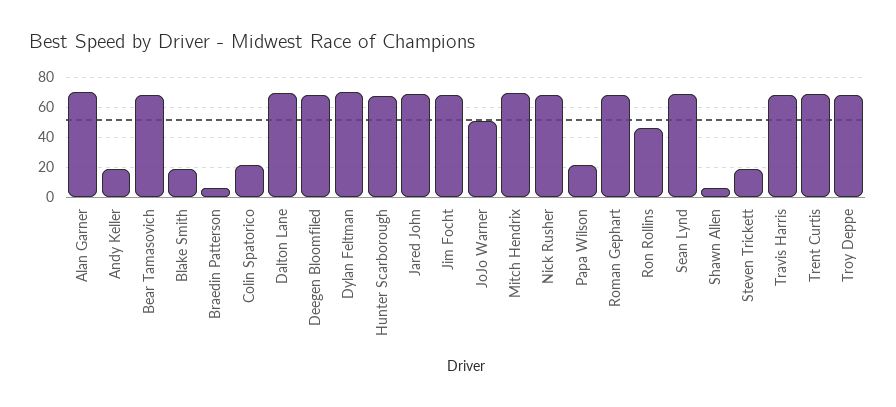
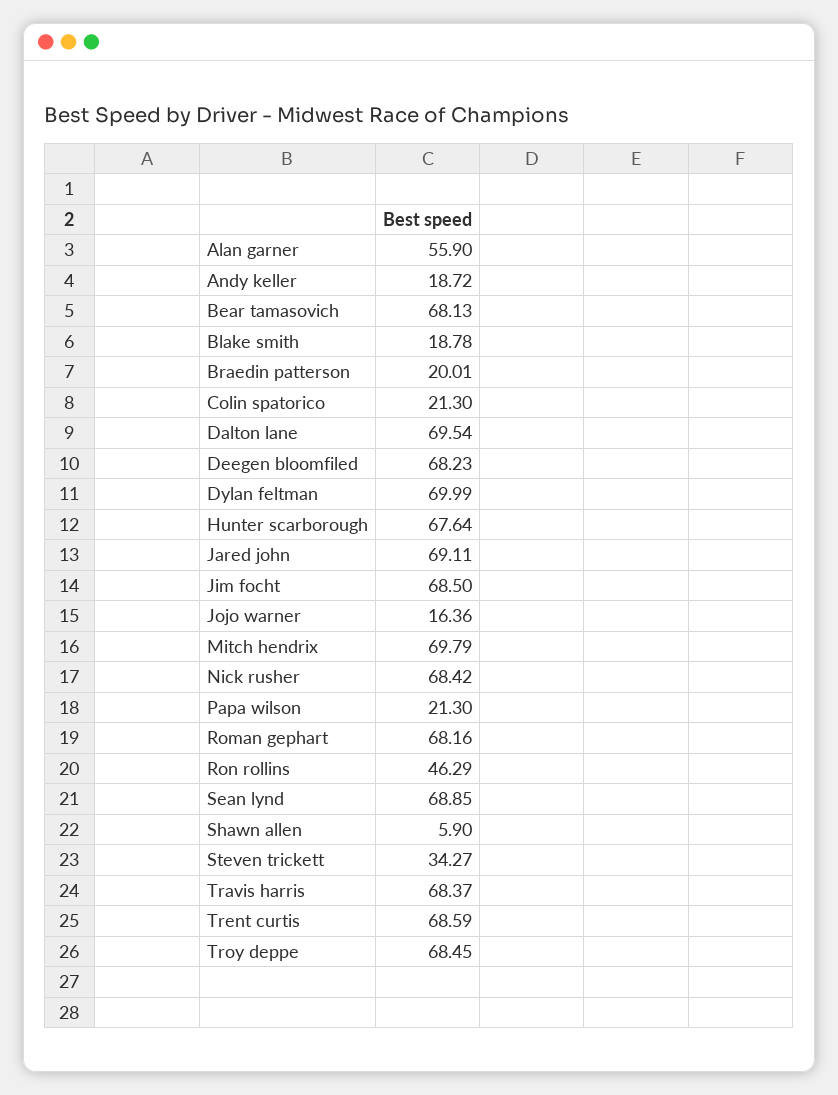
Alan Garner: 70 -> 55.9
Braedin Patterson: 5 -> 20.01
JoJo Warner: 50 -> 16.36
Steven Trickett: 20 -> 34.27

